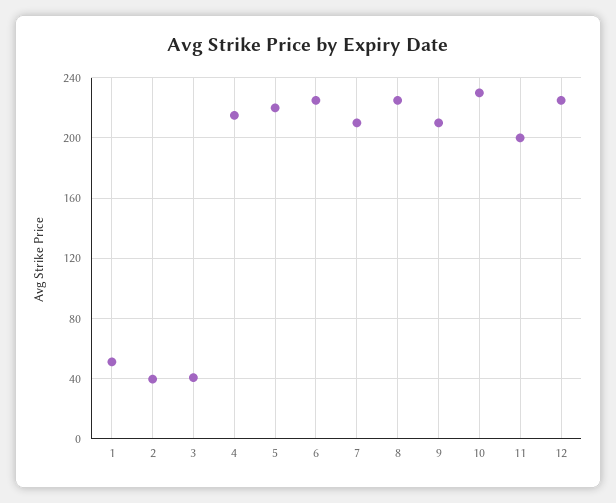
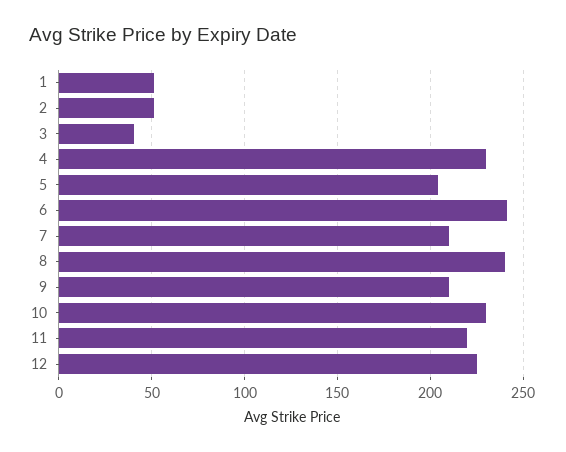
2: 40 -> 50
4: 215 -> 230
5: 220 -> 205
6: 225 -> 240
8: 225 -> 240
11: 200 -> 220

